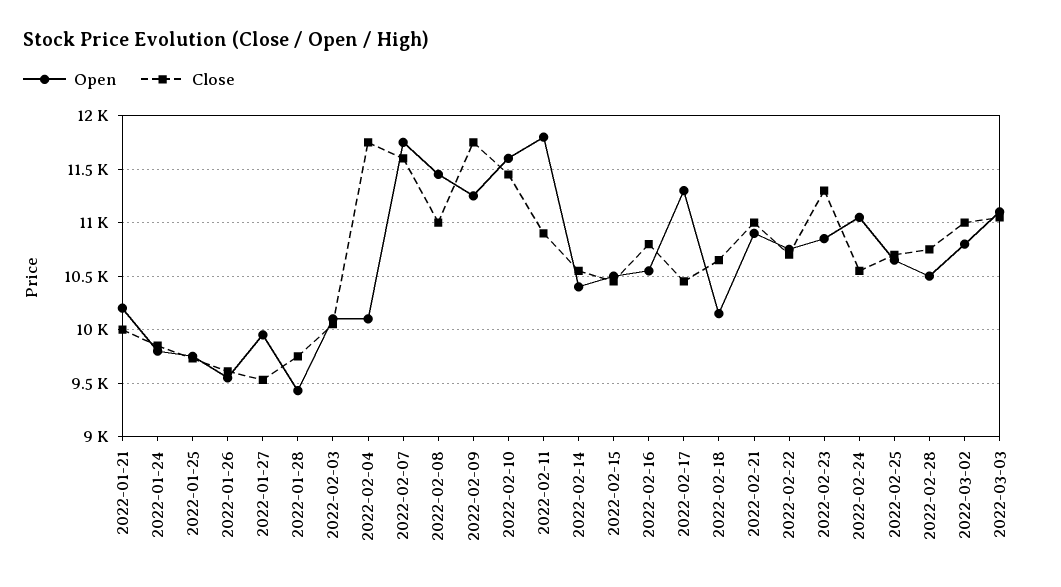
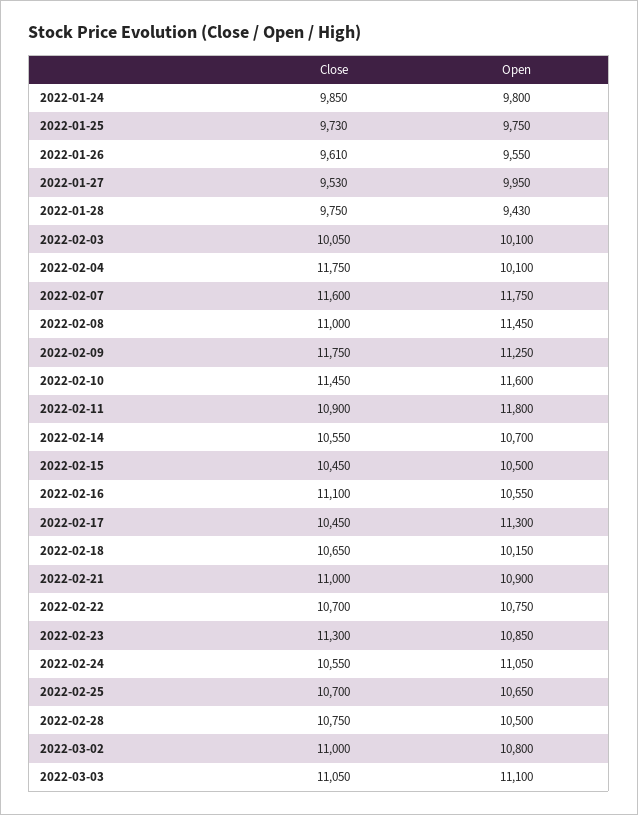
Open, 2022-01-21: 10200 -> none
Close, 2022-01-21: 10000 -> none
Open, 2022-02-14: 10400 -> 10700
Close, 2022-02-16: 10800 -> 11100

